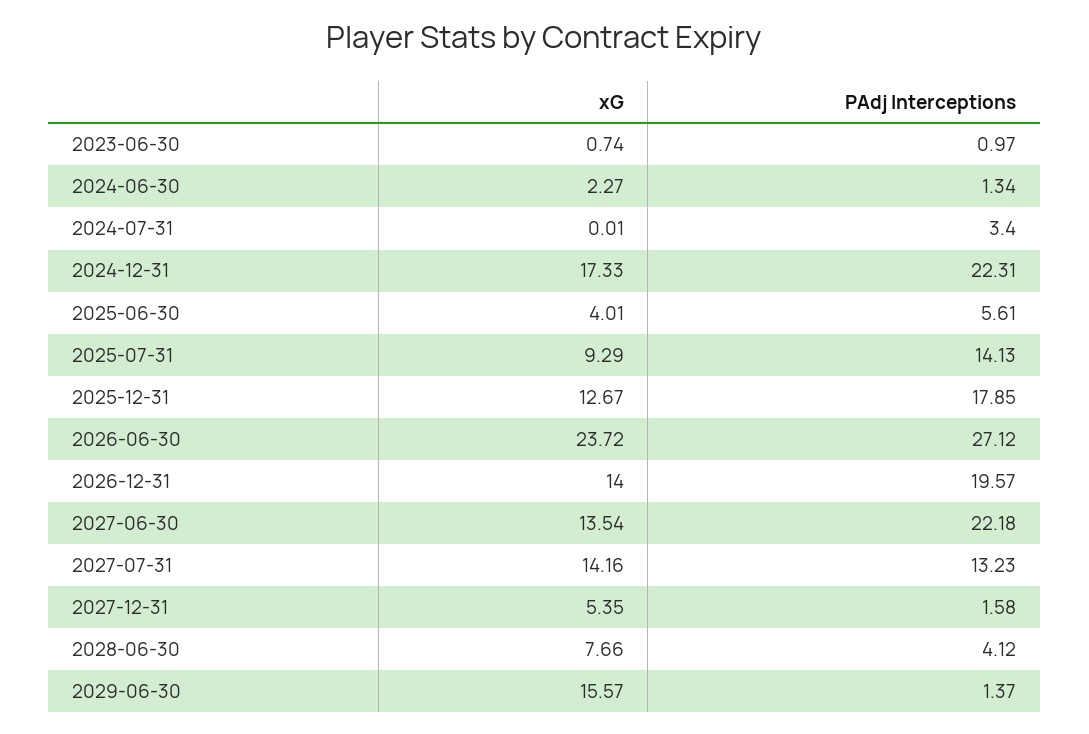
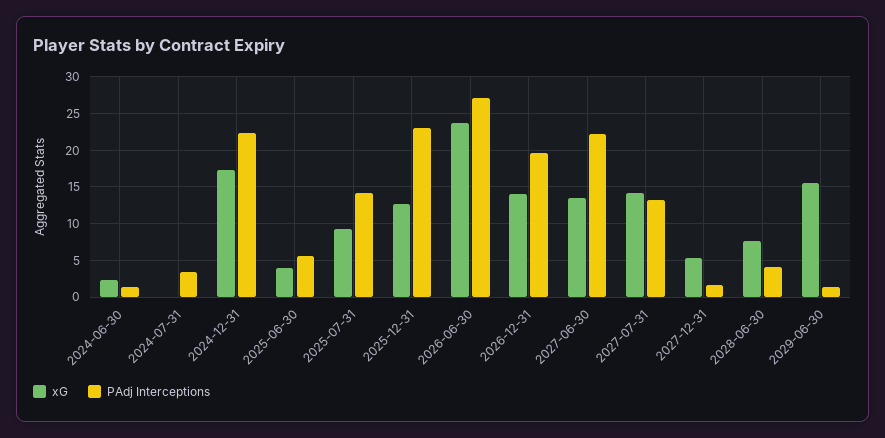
xG, 2023-06-30: 0.74 -> none
PAdj Interceptions, 2023-06-30: 0.97 -> none
PAdj Interceptions, 2025-12-31: 17.85 -> 23

